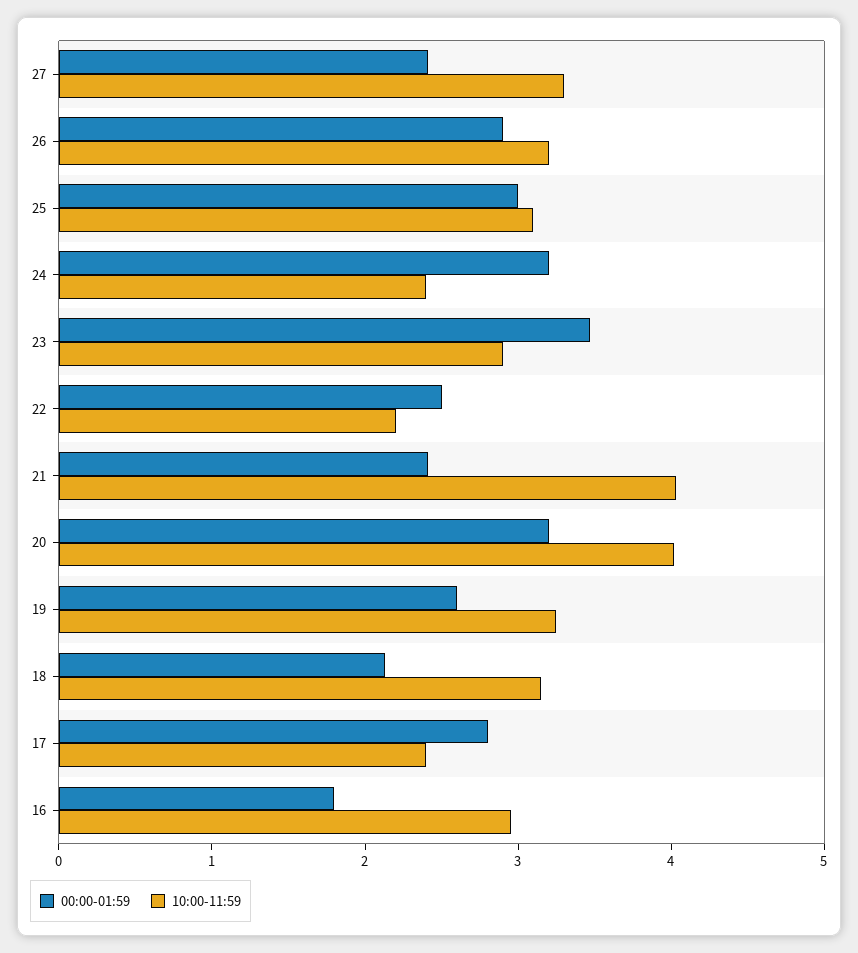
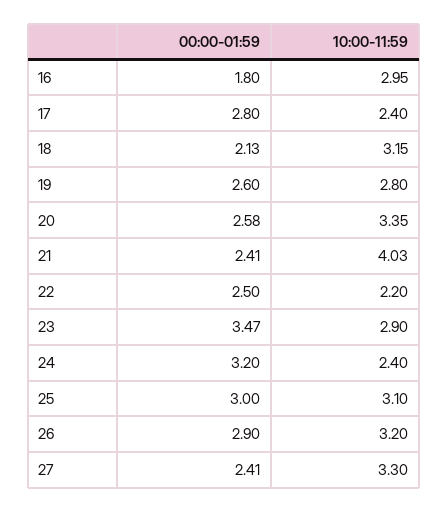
00:00-01:59, 20: 3.2 -> 2.58
10:00-11:59, 20: 4 -> 3.35
10:00-11:59, 19: 3.2 -> 2.8

